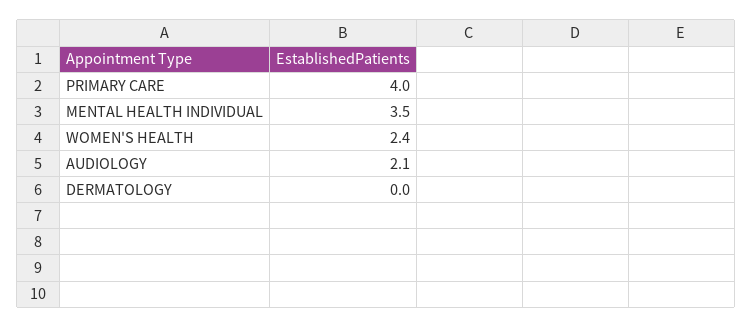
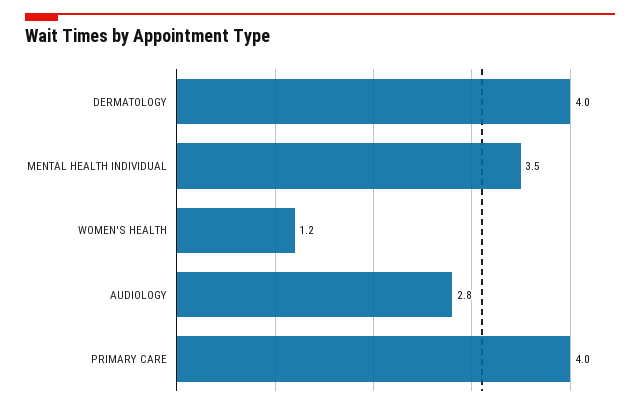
WOMEN'S HEALTH: 2.4 -> 1.2
AUDIOLOGY: 2.1 -> 2.8
DERMATOLOGY: 0 -> 4

